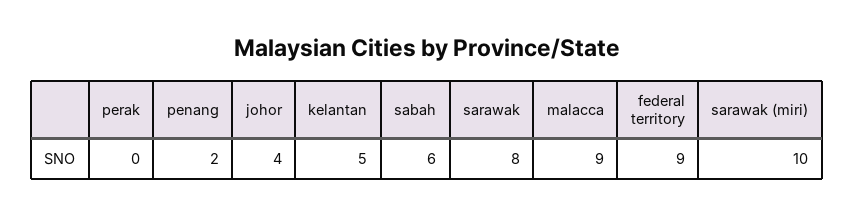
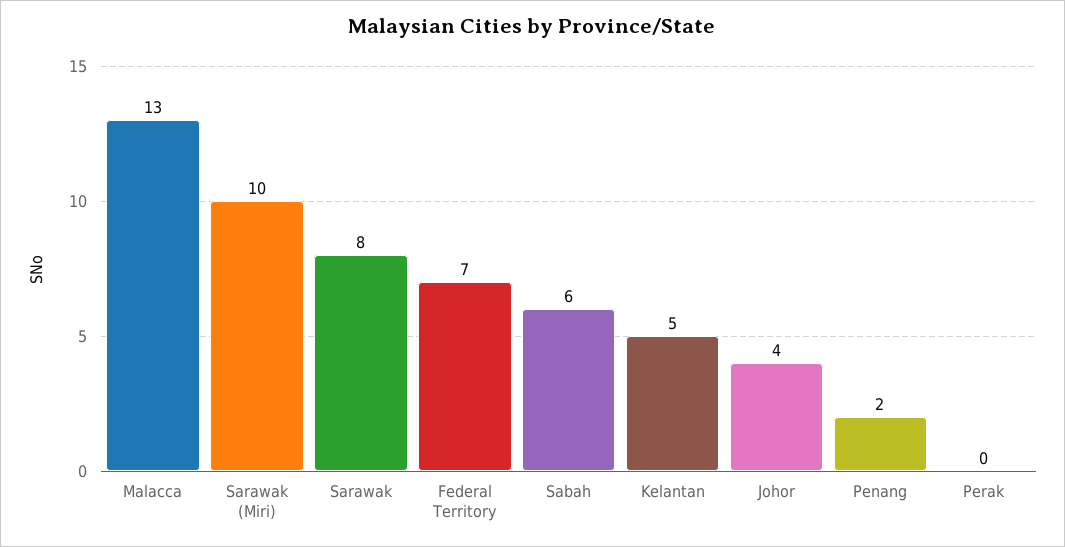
malacca: 9 -> 13
federal territory: 9 -> 7

